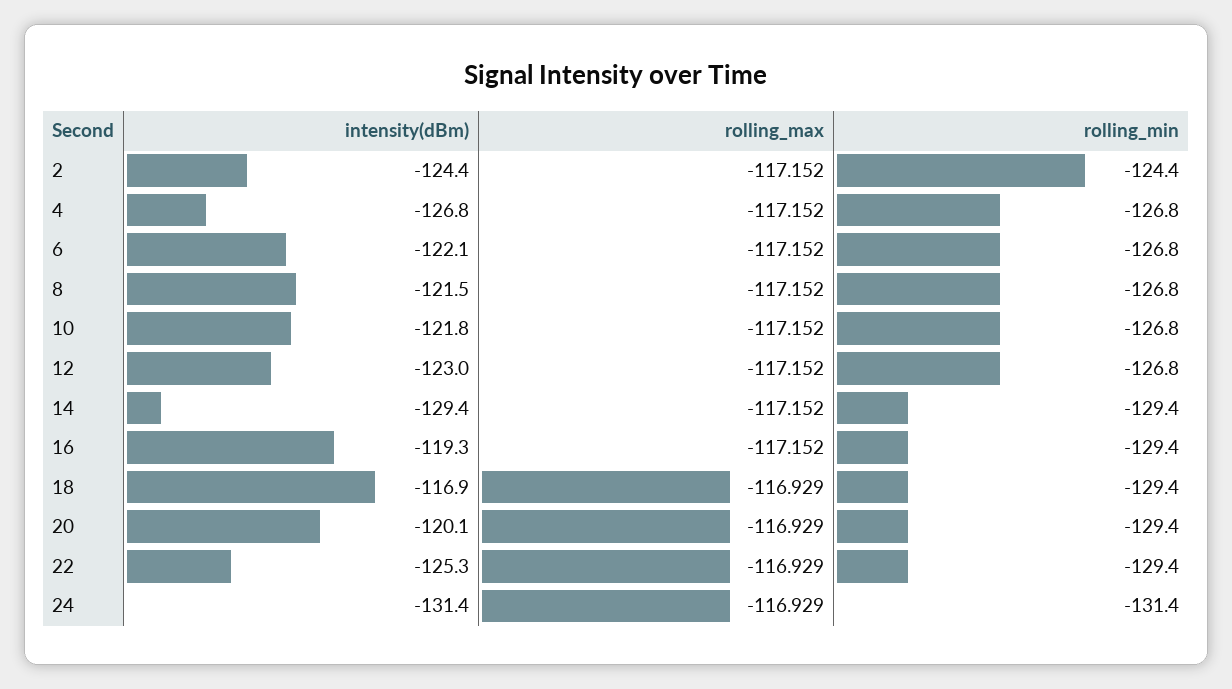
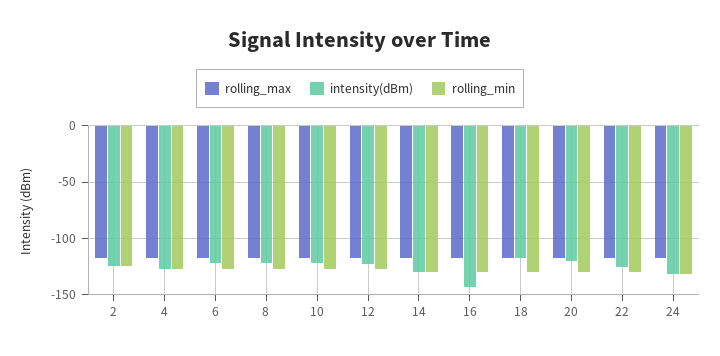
intensity(dBm), 16: -119.3 -> -140

